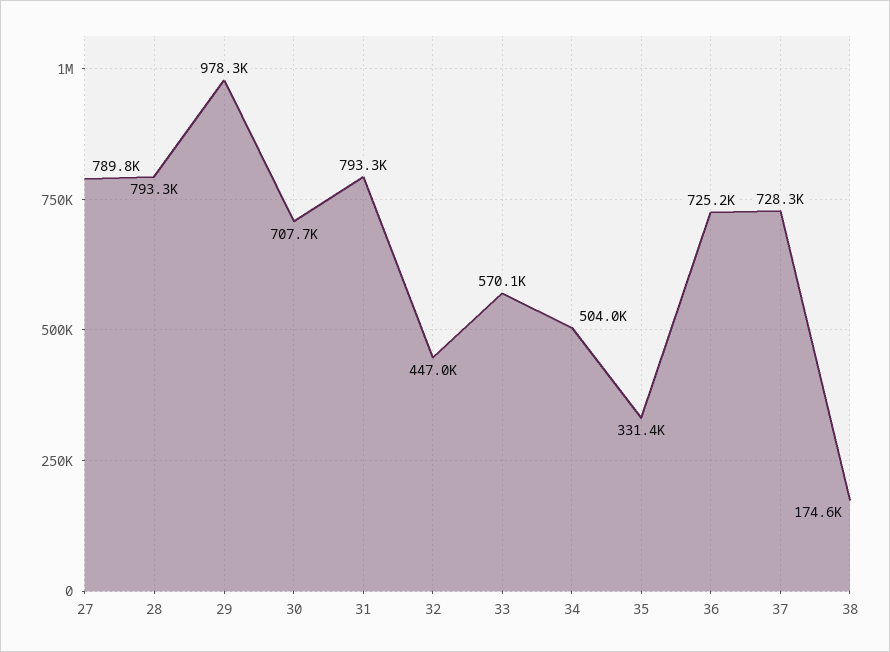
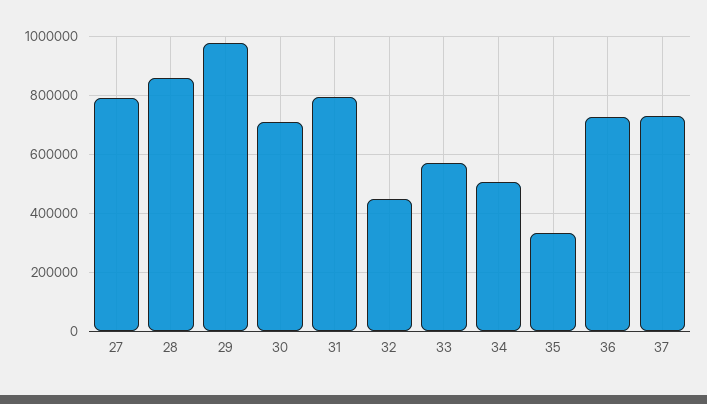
28: 793300 -> 850000
38: 174600 -> none

